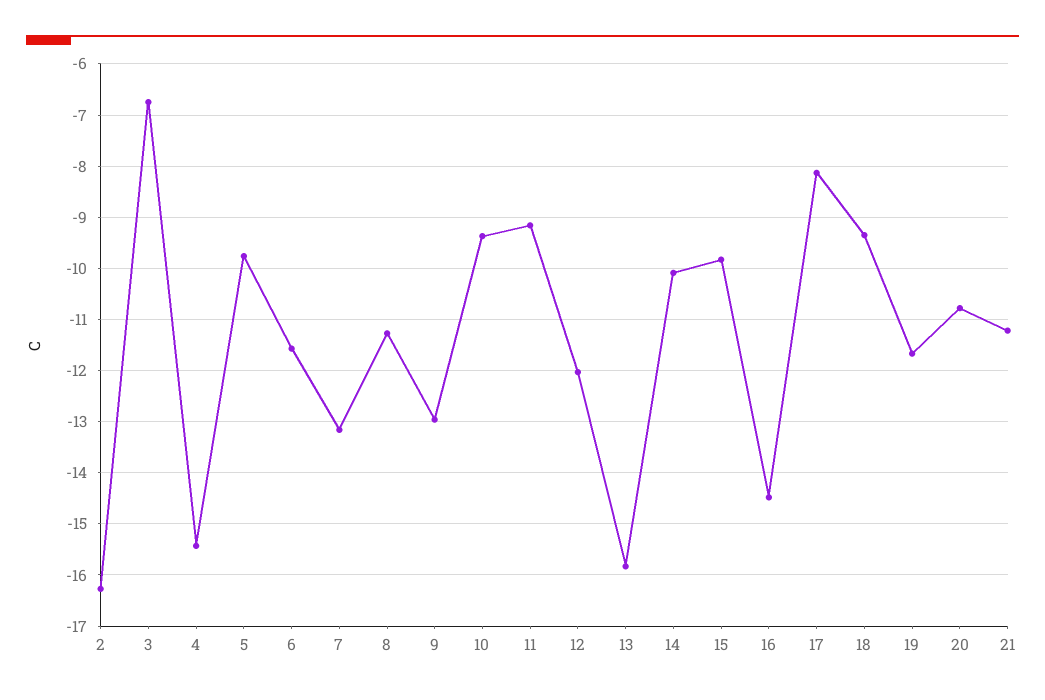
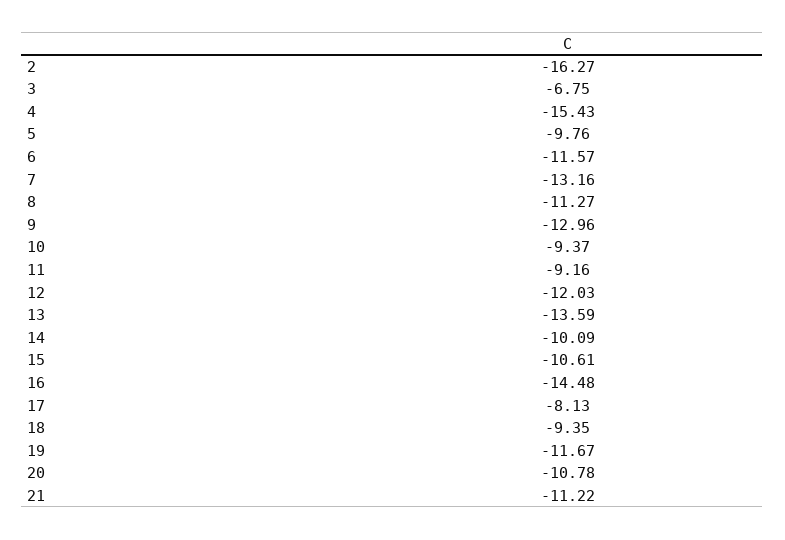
13: -15.8 -> -13.59
15: -9.8 -> -10.61

